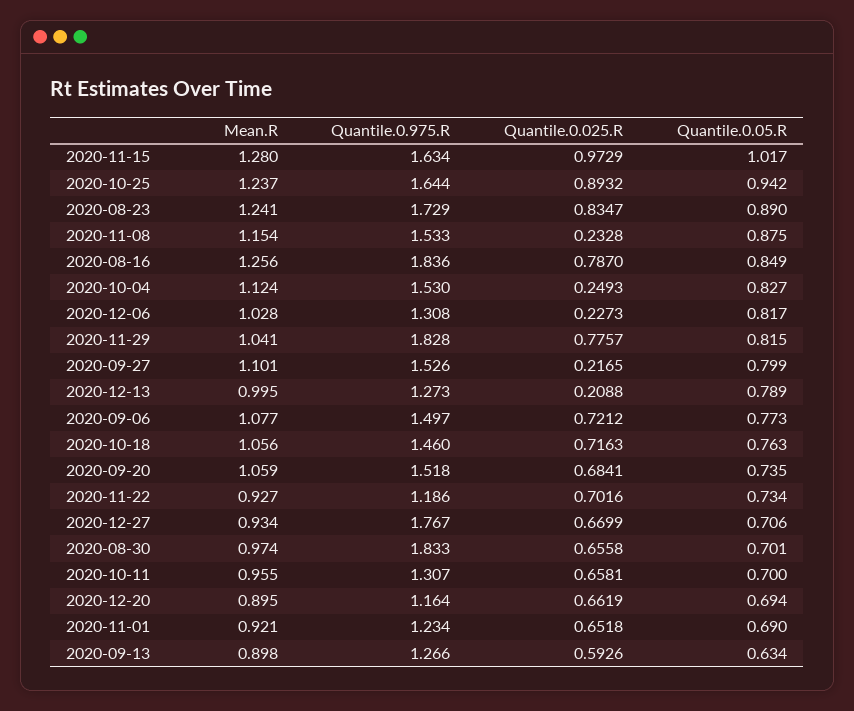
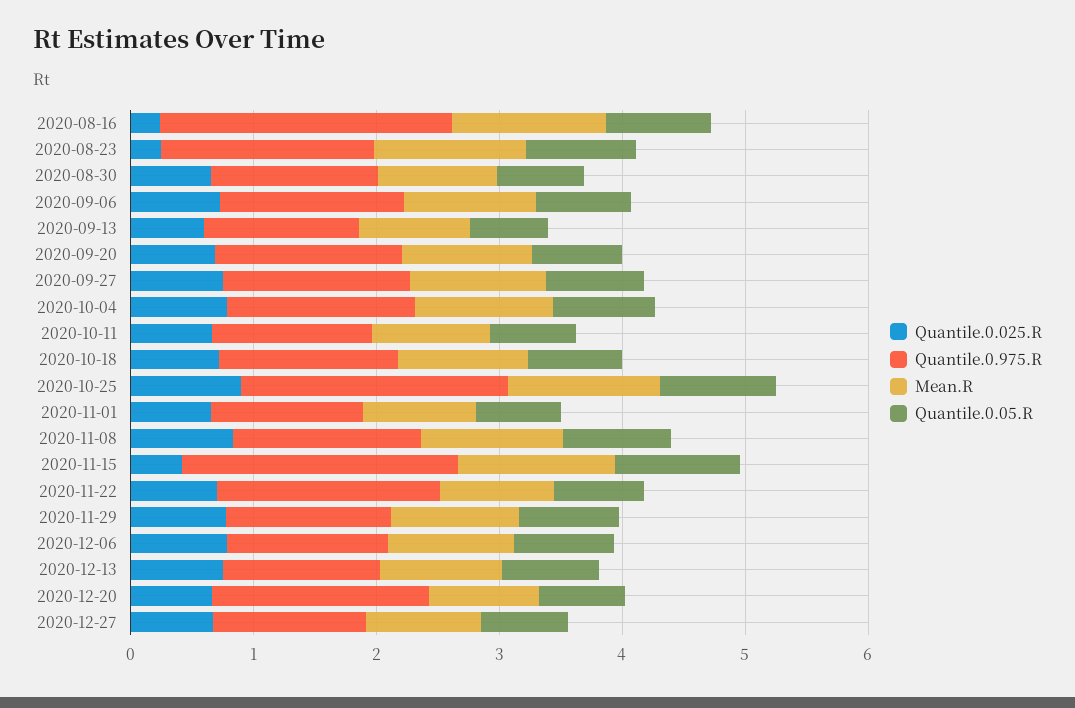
Quantile.0.975.R, 2020-11-15: 1.634 -> 2.2
Quantile.0.025.R, 2020-11-15: 0.9729 -> 0.4
Quantile.0.975.R, 2020-10-25: 1.644 -> 2.2
Quantile.0.025.R, 2020-08-23: 0.8347 -> 0.2
Quantile.0.025.R, 2020-11-08: 0.2328 -> 0.8
Quantile.0.975.R, 2020-08-16: 1.836 -> 2.4
Quantile.0.025.R, 2020-08-16: 0.787 -> 0.2
Quantile.0.025.R, 2020-10-04: 0.2493 -> 0.8
Quantile.0.025.R, 2020-12-06: 0.2273 -> 0.8
Quantile.0.975.R, 2020-11-29: 1.828 -> 1.4
Quantile.0.025.R, 2020-09-27: 0.2165 -> 0.8
Quantile.0.025.R, 2020-12-13: 0.2088 -> 0.8
Quantile.0.975.R, 2020-11-22: 1.186 -> 1.8
Quantile.0.975.R, 2020-12-27: 1.767 -> 1.2
Quantile.0.975.R, 2020-08-30: 1.833 -> 1.4
Quantile.0.975.R, 2020-12-20: 1.164 -> 1.8

